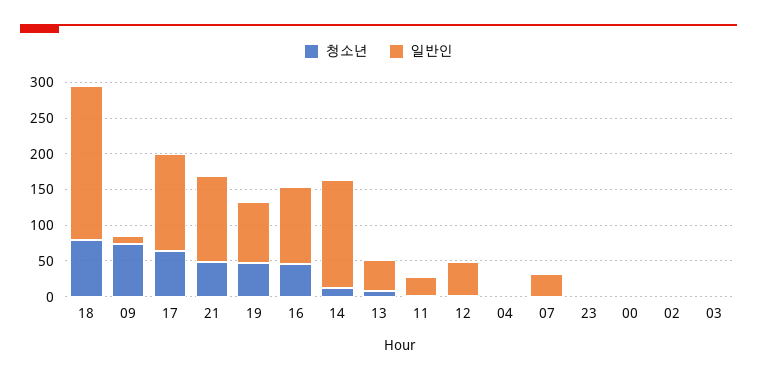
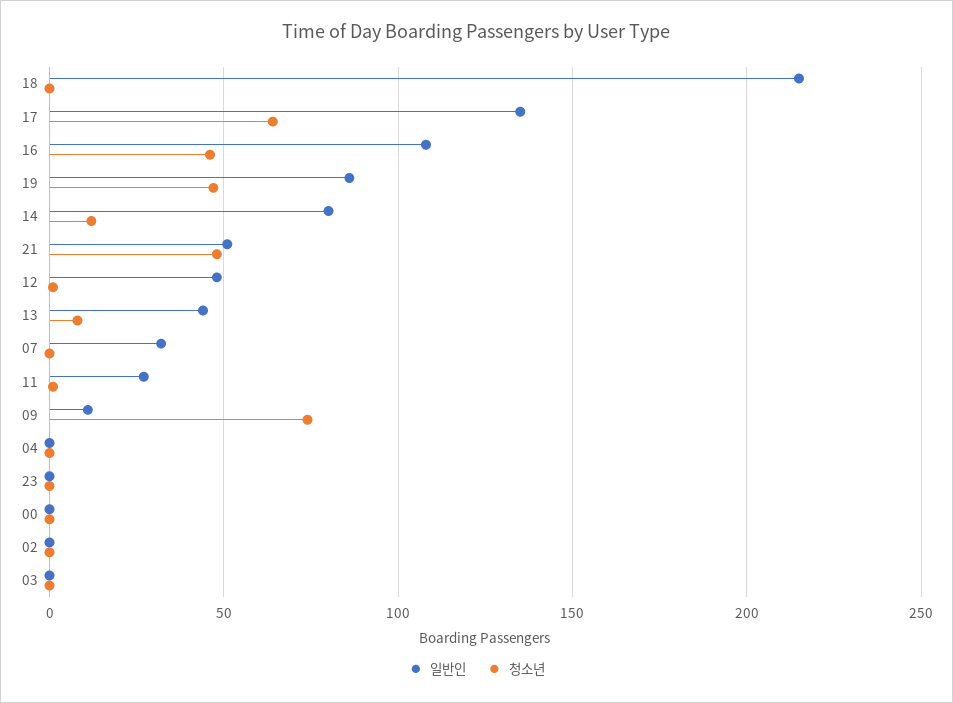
청소년, 18: 75 -> 0
일반인, 21: 125 -> 50
일반인, 14: 150 -> 80

